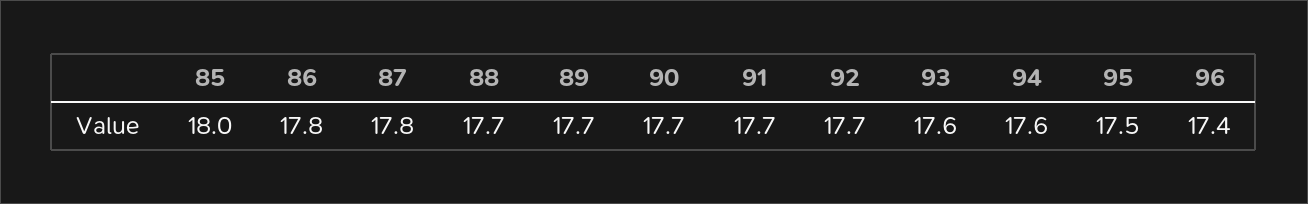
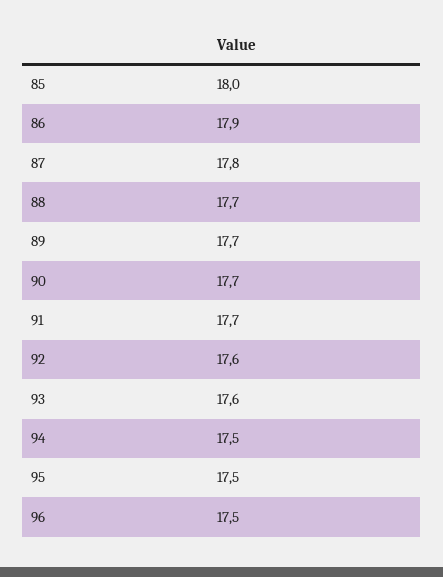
86: 17.8 -> 17.9
92: 17.7 -> 17.6
94: 17.6 -> 17.5
96: 17.4 -> 17.5

